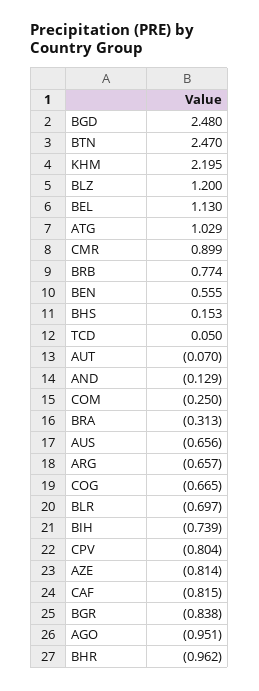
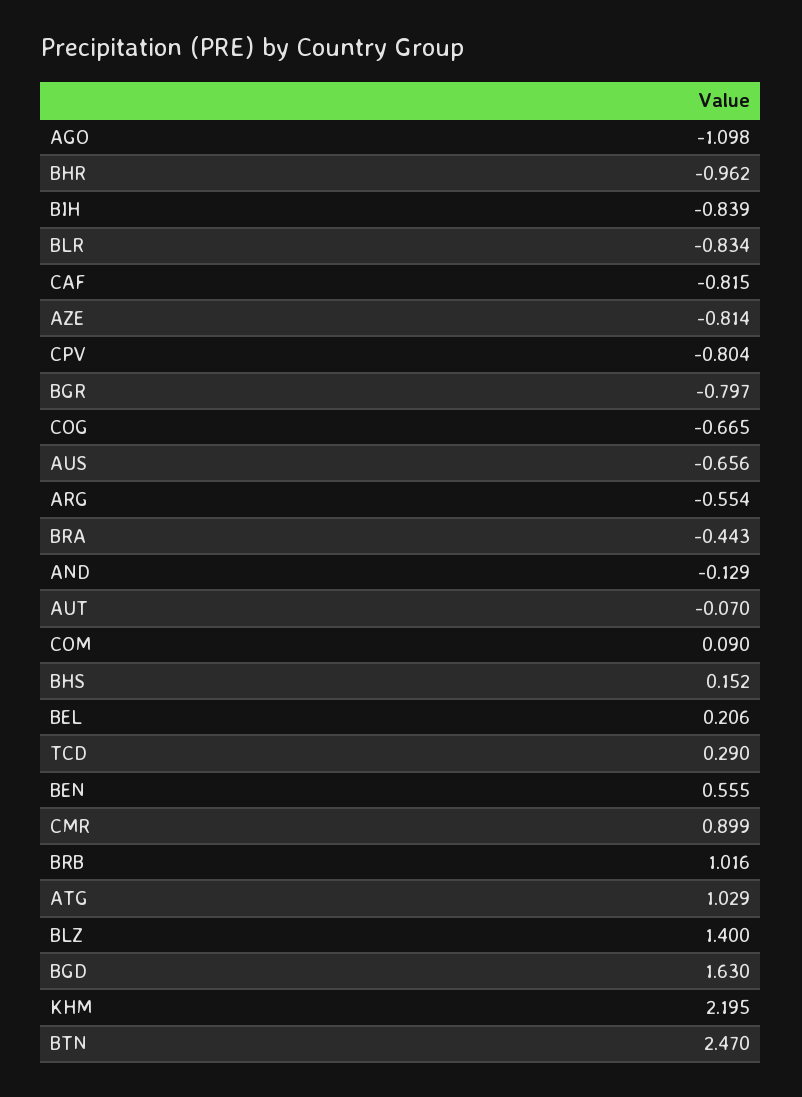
BGD: 2.48 -> 1.63
BLZ: 1.2 -> 1.4
BEL: 1.13 -> 0.206
BRB: 0.774 -> 1.016
BHS: 0.153 -> 0.152
TCD: 0.05 -> 0.29
COM: -0.25 -> 0.09
BRA: -0.313 -> -0.443
ARG: -0.657 -> -0.554
BLR: -0.697 -> -0.834
BIH: -0.739 -> -0.839
BGR: -0.838 -> -0.797
AGO: -0.951 -> -1.098

